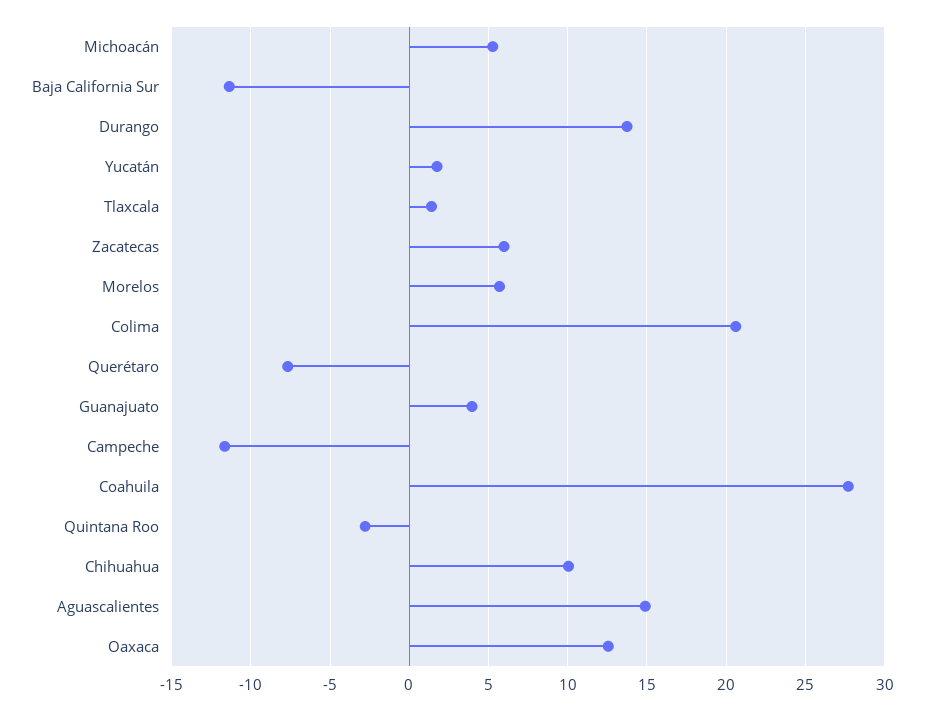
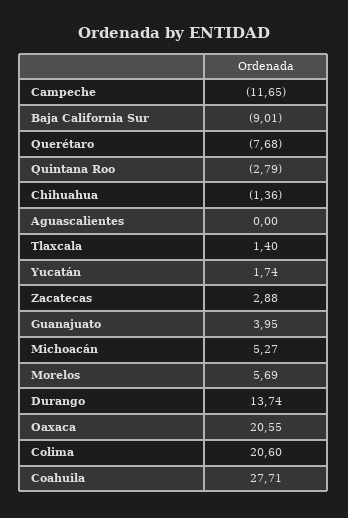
Baja California Sur: -11.5 -> -9.01
Zacatecas: 6 -> 2.88
Chihuahua: 10 -> -1.36
Aguascalientes: 15 -> 0
Oaxaca: 12.5 -> 20.55

